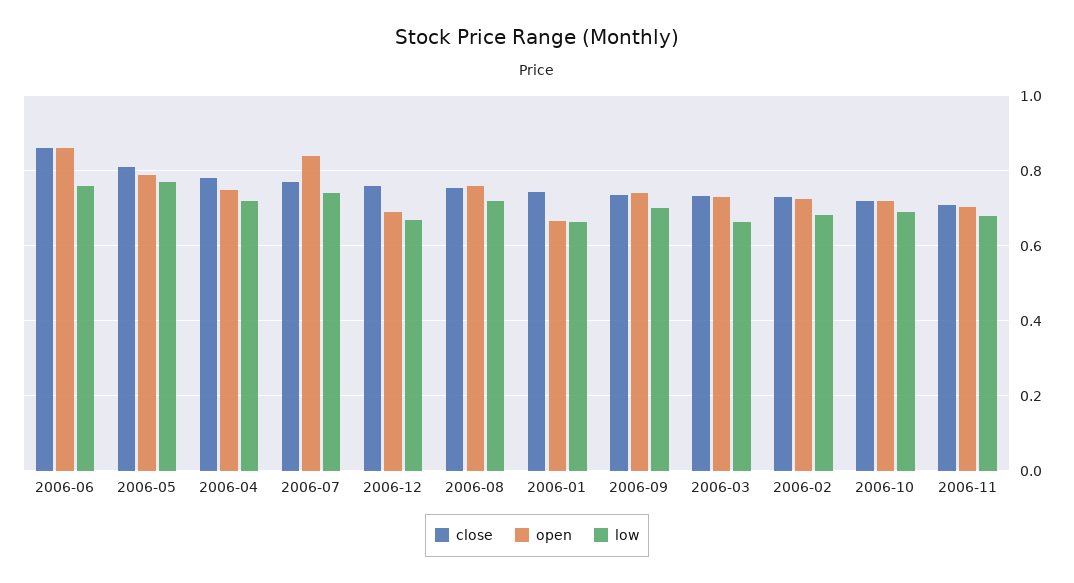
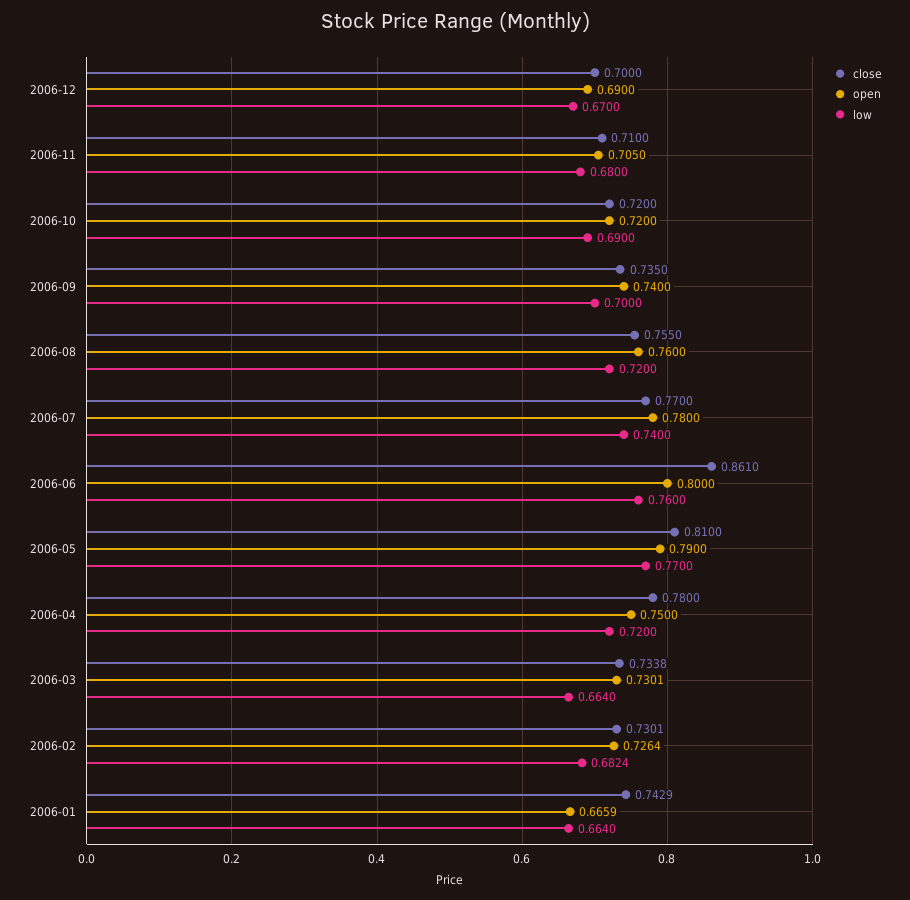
open, 2006-06: 0.86 -> 0.8
open, 2006-07: 0.84 -> 0.78
close, 2006-12: 0.76 -> 0.7

